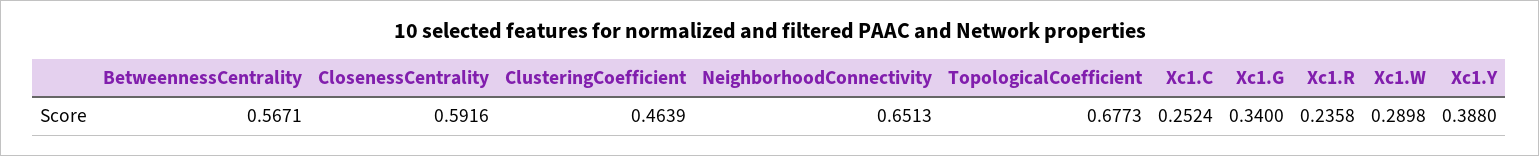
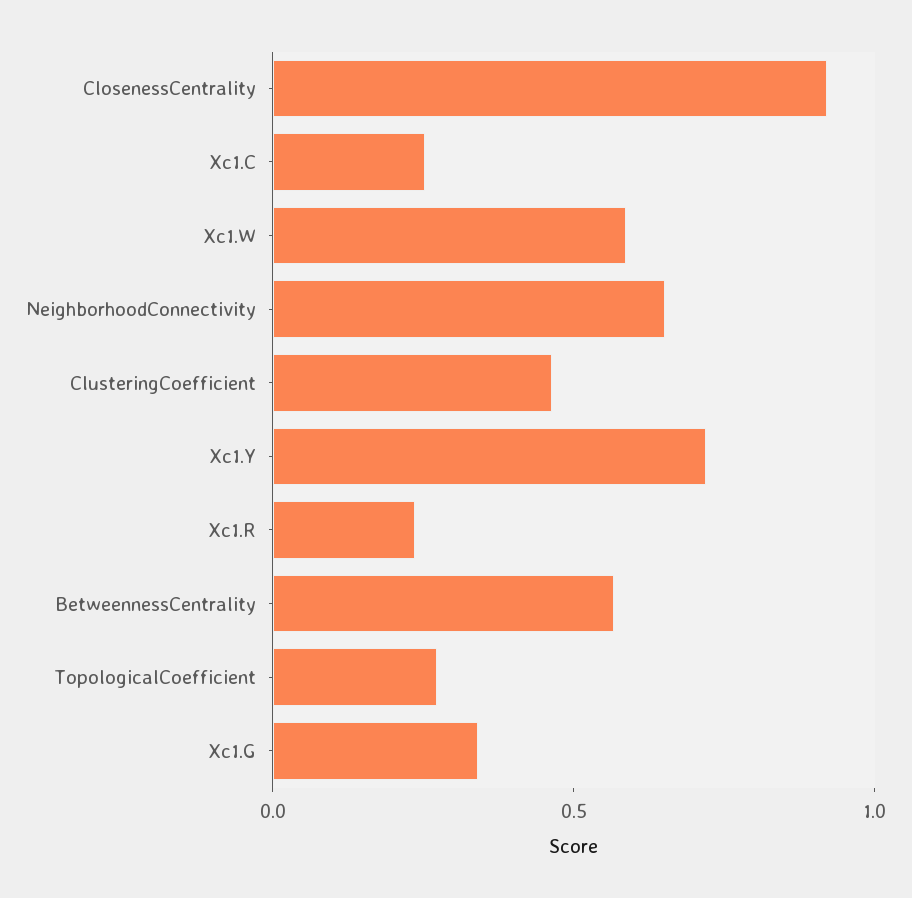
ClosenessCentrality: 0.5916 -> 0.9
TopologicalCoefficient: 0.6773 -> 0.3
Xc1.W: 0.2898 -> 0.6
Xc1.Y: 0.388 -> 0.7

